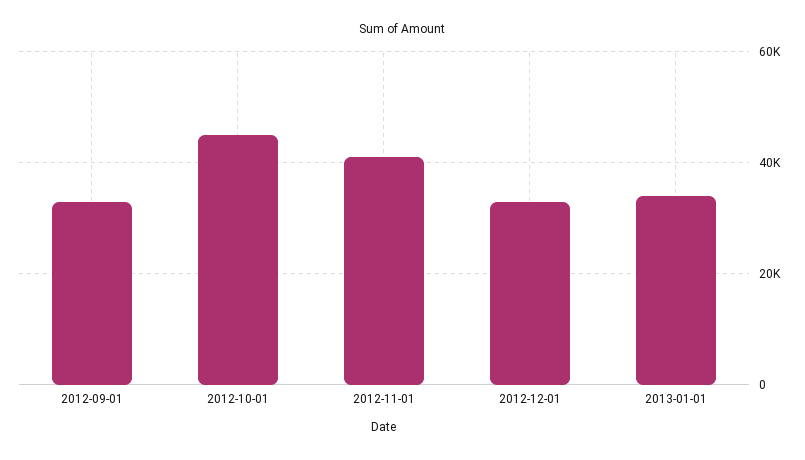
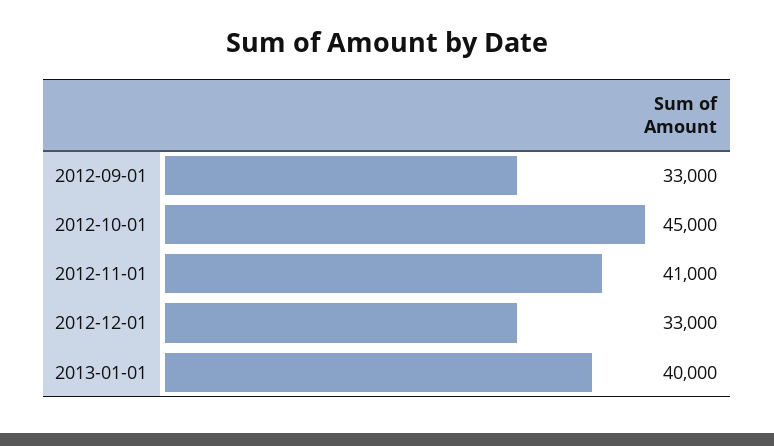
2013-01-01: 34000 -> 40000

